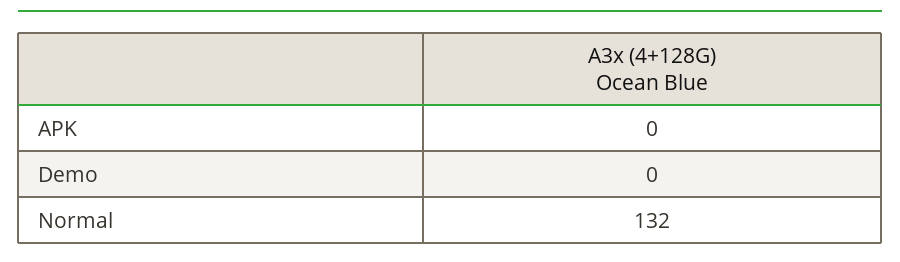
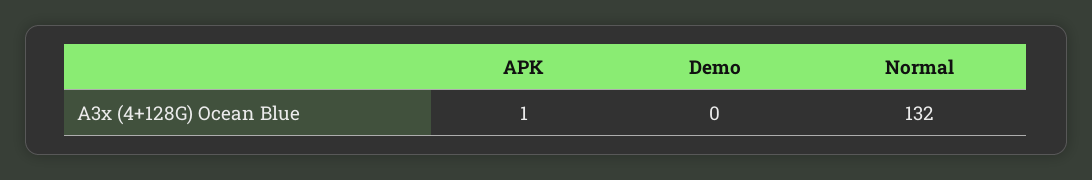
APK: 0 -> 1

